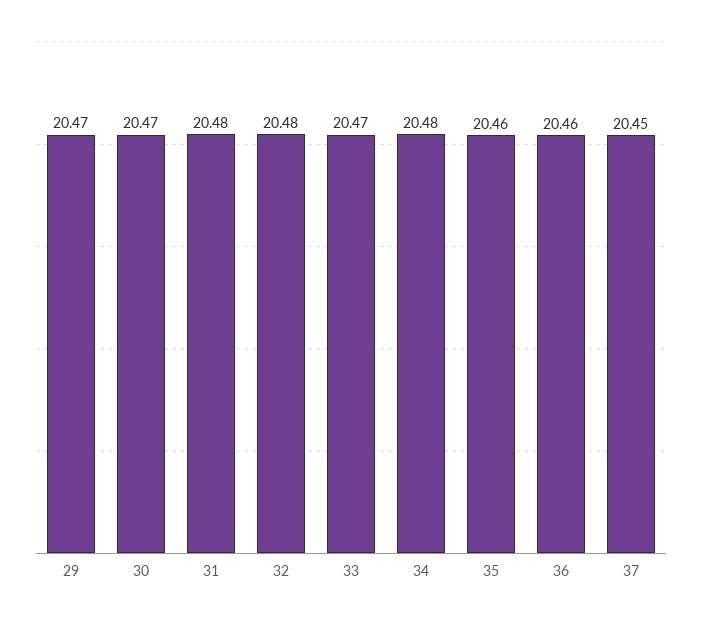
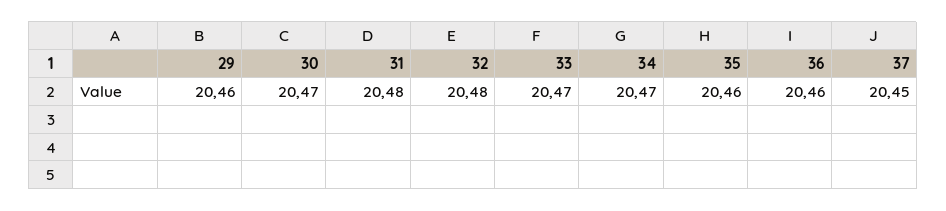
29: 20.47 -> 20.46
34: 20.48 -> 20.47

